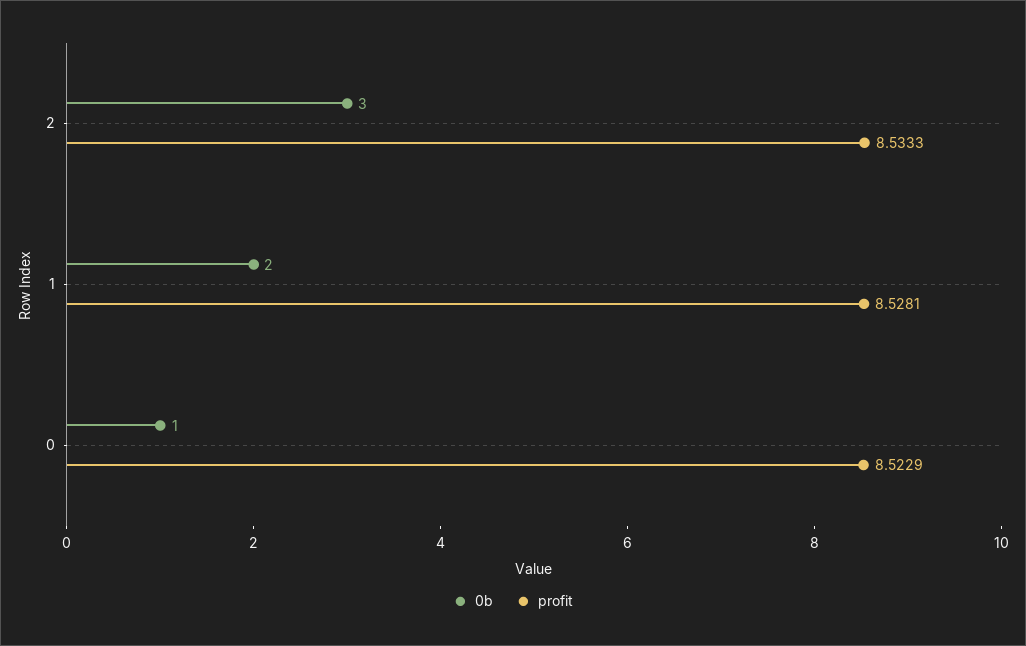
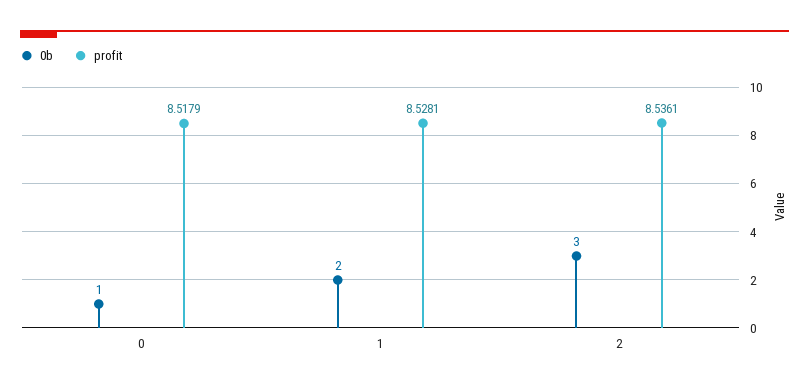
profit, 2: 8.5333 -> 8.5361
profit, 0: 8.5229 -> 8.5179

